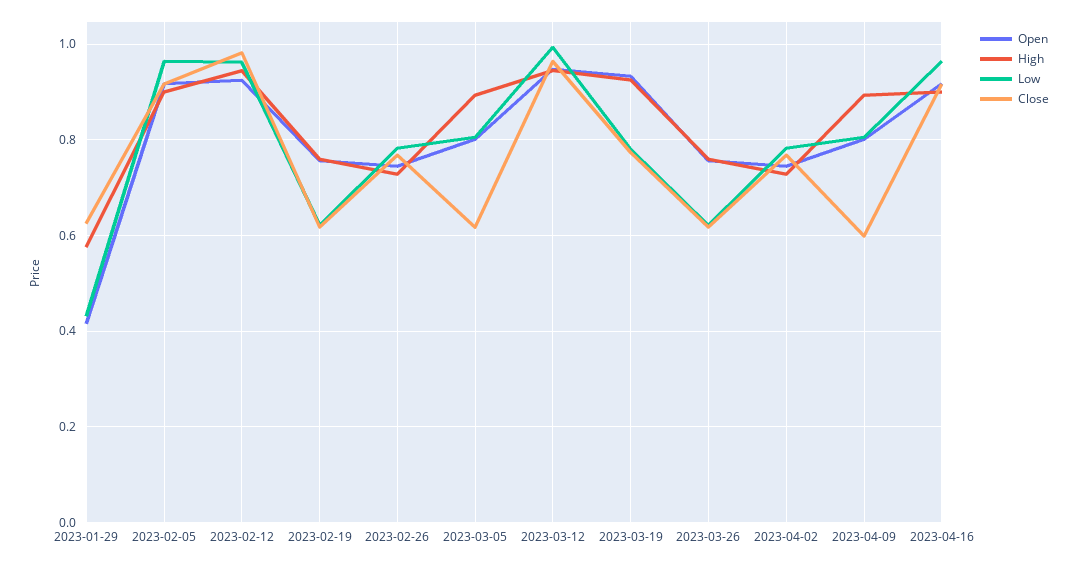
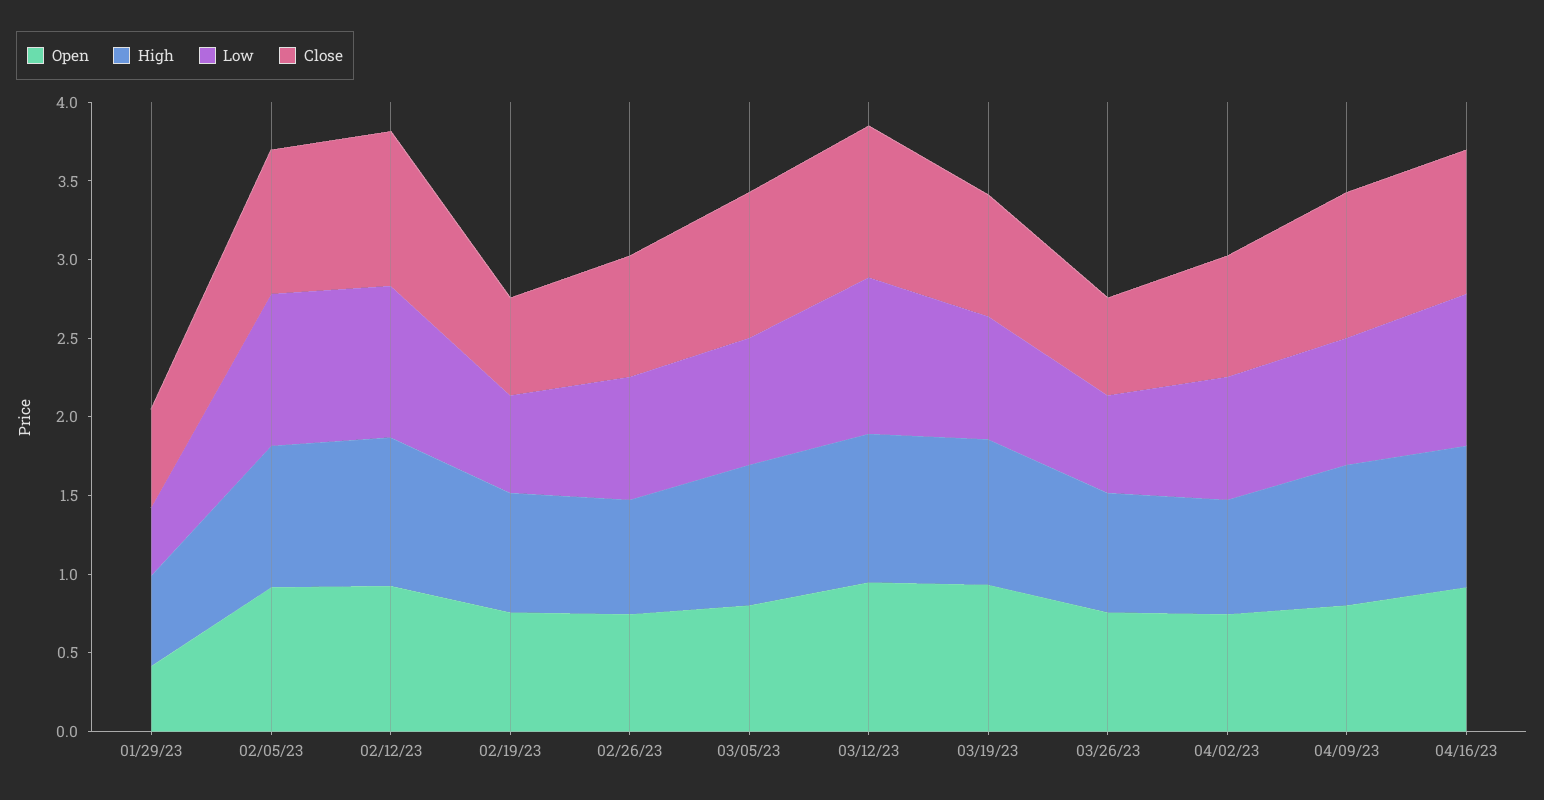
Close, 2023-03-05: 0.62 -> 0.9
Close, 2023-04-09: 0.6 -> 0.9

